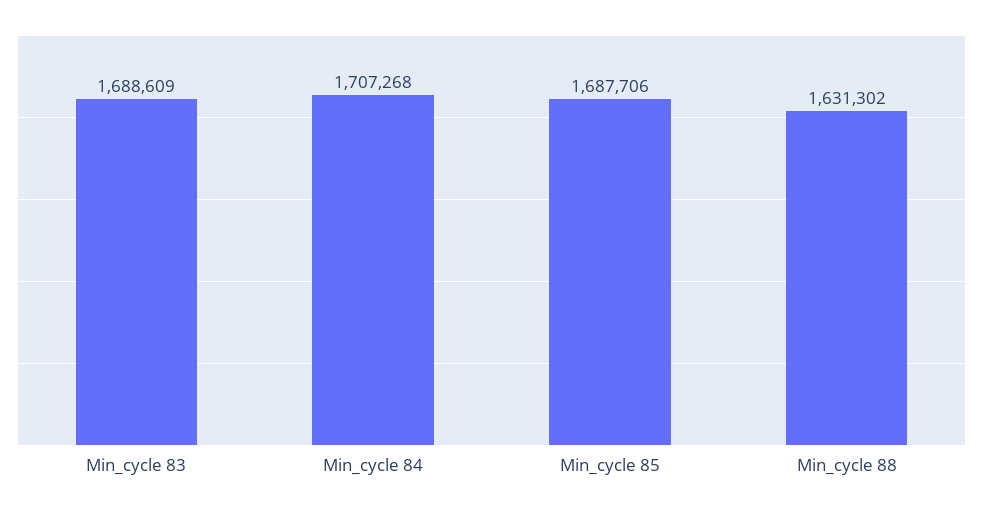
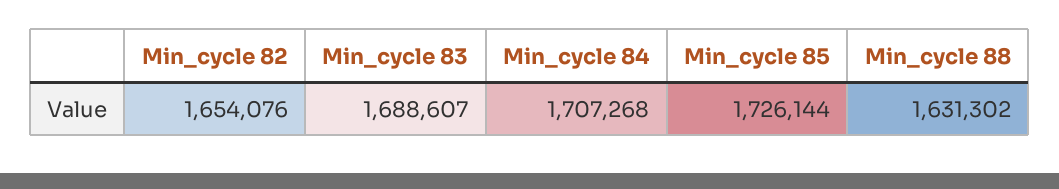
Min_cycle 83: 1688609 -> 1688607
Min_cycle 85: 1687706 -> 1726144
Min_cycle 82: none -> 1654076

